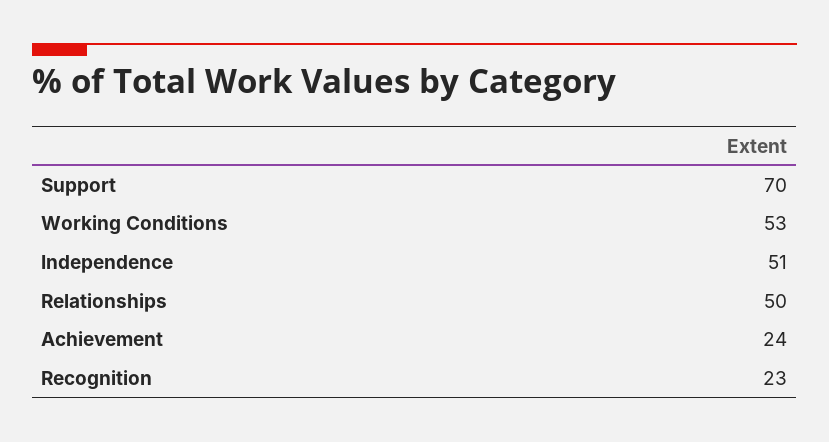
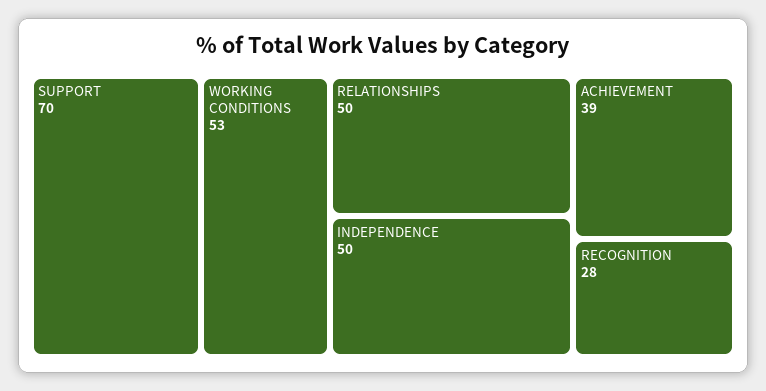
Independence: 51 -> 50
Achievement: 24 -> 39
Recognition: 23 -> 28

